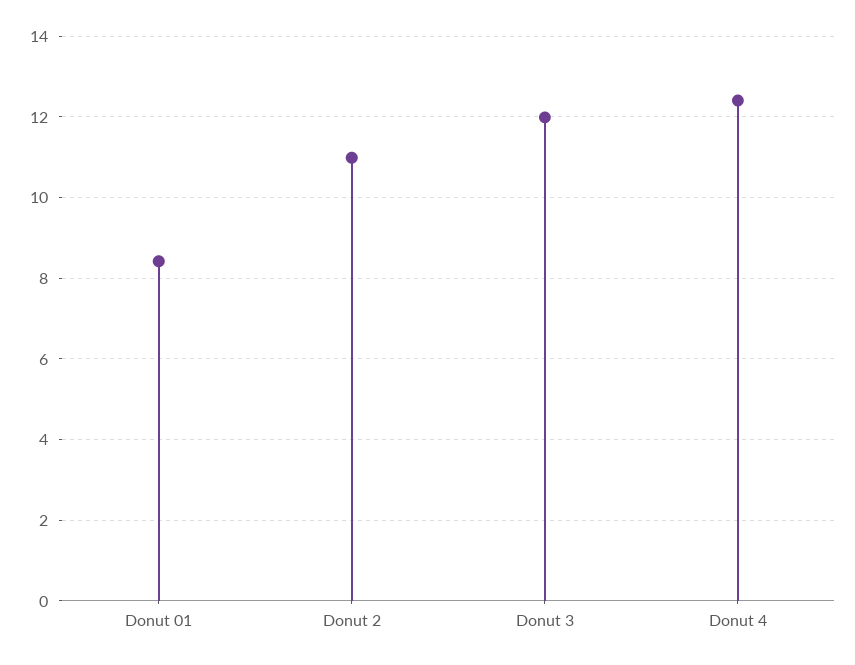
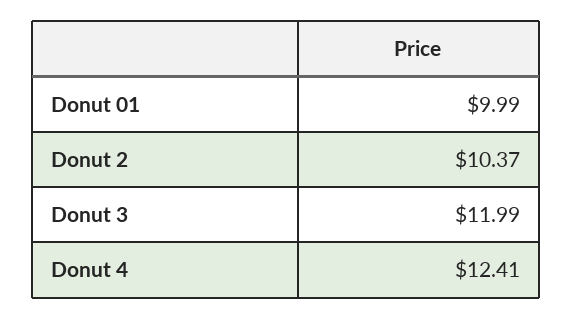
Donut 01: 8.4 -> 9.99
Donut 2: 11 -> 10.37

